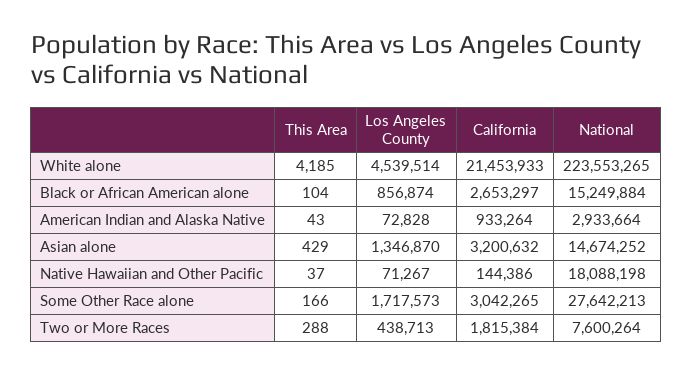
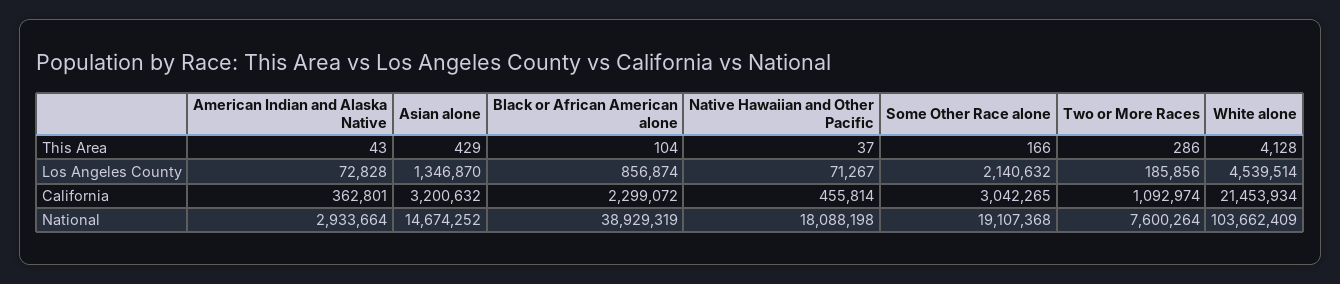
This Area, White alone: 4185 -> 4128
California, White alone: 21453933 -> 21453934
National, White alone: 223553265 -> 103662409
California, Black or African American alone: 2653297 -> 2299072
National, Black or African American alone: 15249884 -> 38929319
California, American Indian and Alaska Native: 933264 -> 362801
California, Native Hawaiian and Other Pacific: 144386 -> 455814
Los Angeles County, Some Other Race alone: 1717573 -> 2140632
National, Some Other Race alone: 27642213 -> 19107368
This Area, Two or More Races: 288 -> 286
Los Angeles County, Two or More Races: 438713 -> 185856
California, Two or More Races: 1815384 -> 1092974

